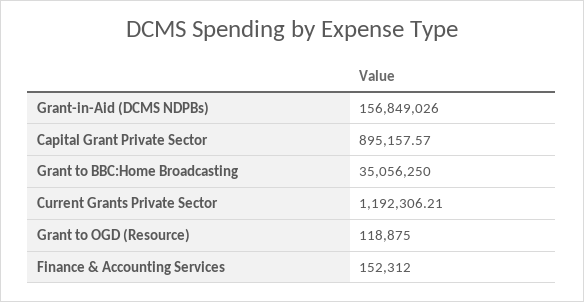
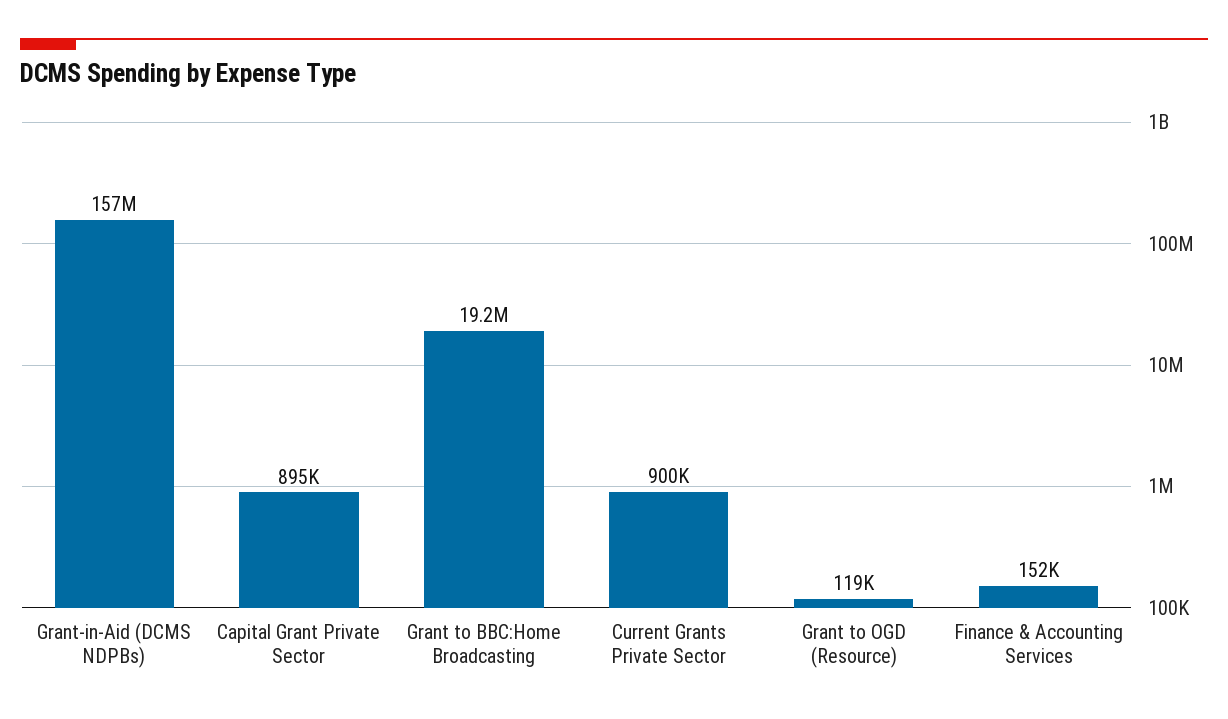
Grant to BBC:Home Broadcasting: 35056250 -> 19200000
Current Grants Private Sector: 1192306.21 -> 900000

